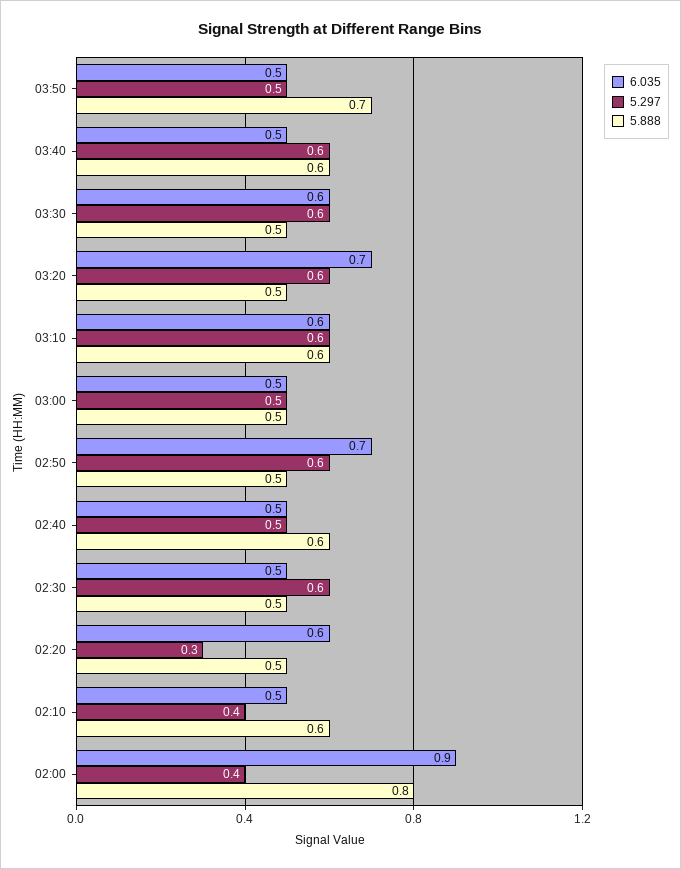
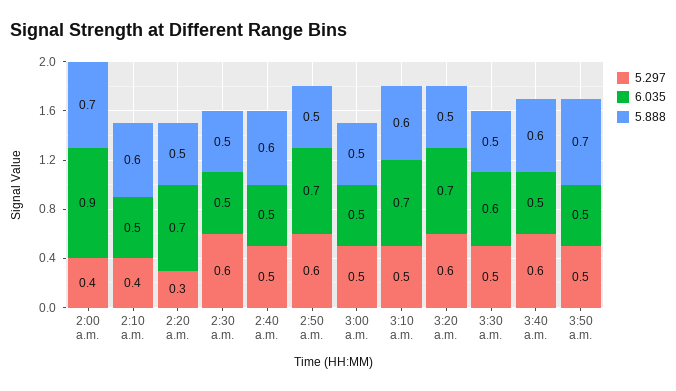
5.297, 03:30: 0.6 -> 0.5
6.035, 03:10: 0.6 -> 0.7
5.297, 03:10: 0.6 -> 0.5
6.035, 02:20: 0.6 -> 0.7
5.888, 02:00: 0.8 -> 0.7

